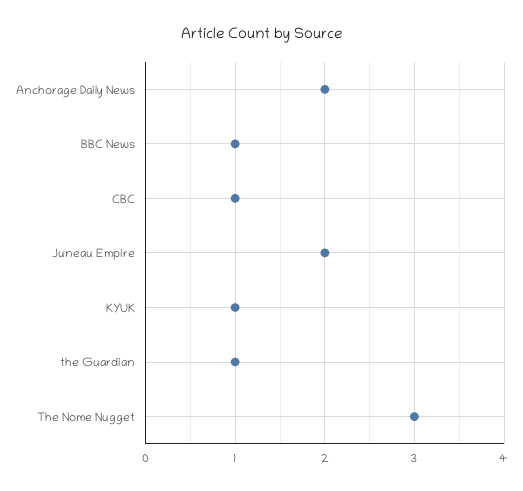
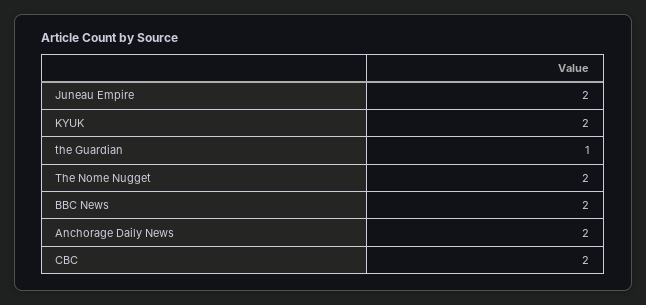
BBC News: 1 -> 2
CBC: 1 -> 2
KYUK: 1 -> 2
The Nome Nugget: 3 -> 2

